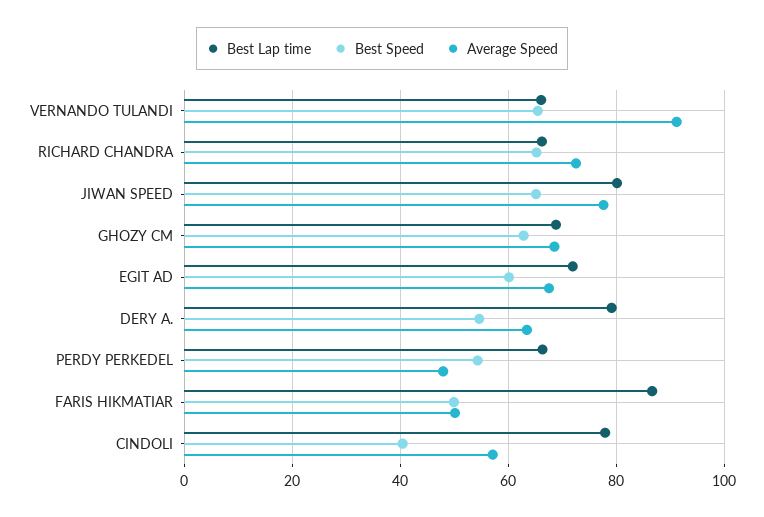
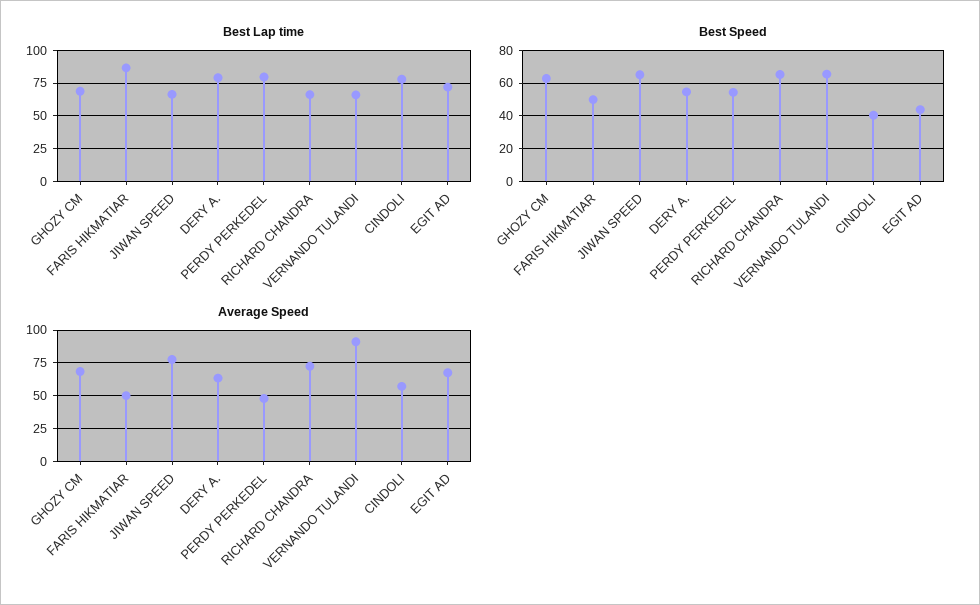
Best Lap time, JIWAN SPEED: 80 -> 65
Best Speed, EGIT AD: 60 -> 45
Best Lap time, PERDY PERKEDEL: 66 -> 80

